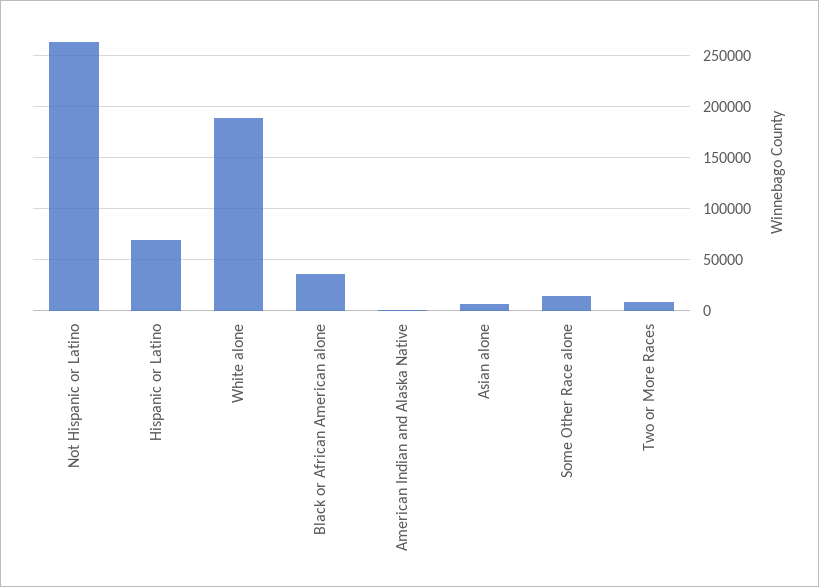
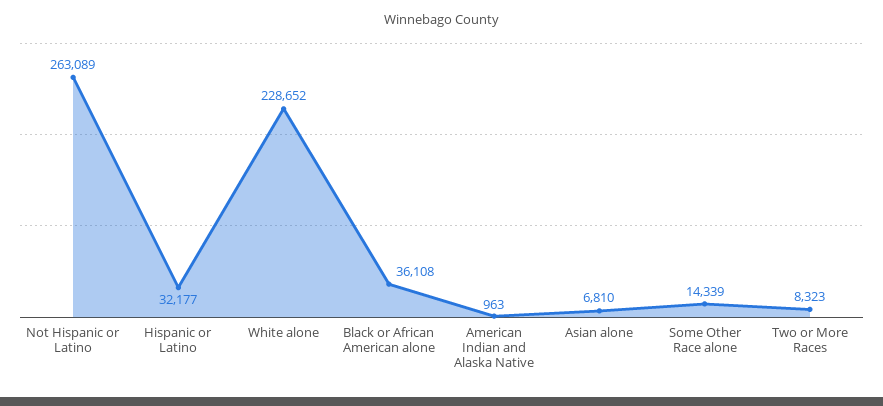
Hispanic or Latino: 70000 -> 32177
White alone: 190000 -> 228652

